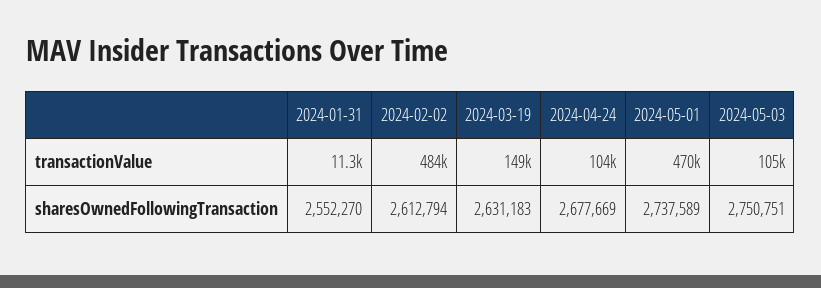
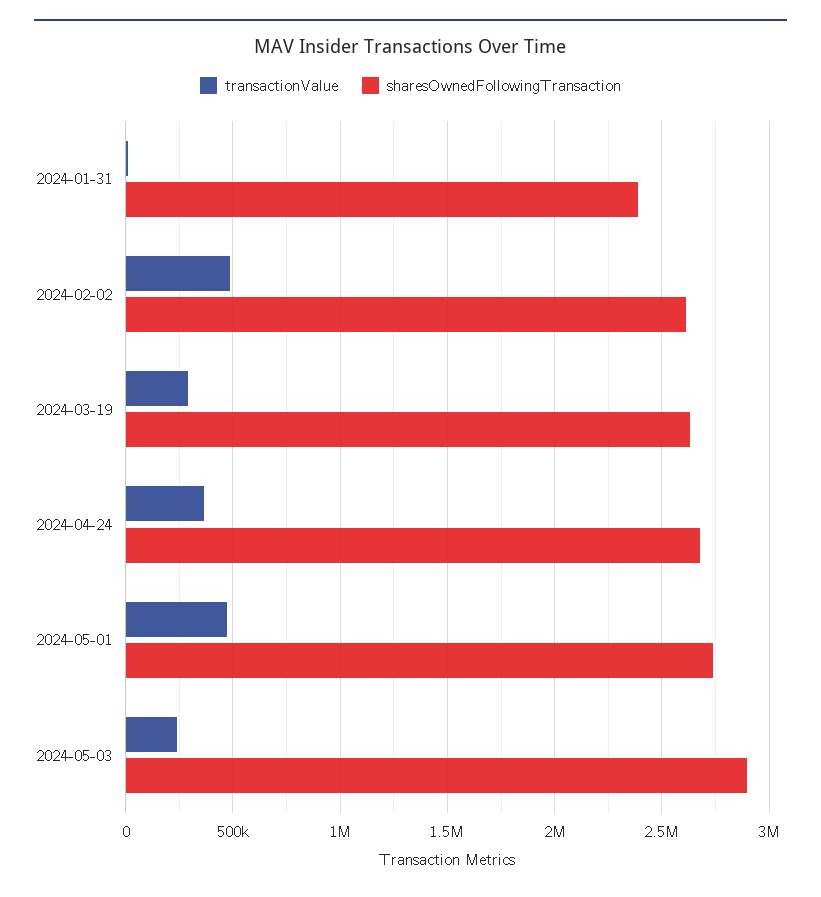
transactionValue, 2024-03-19: 149000 -> 300000
transactionValue, 2024-04-24: 104000 -> 350000
transactionValue, 2024-05-03: 105000 -> 250000
sharesOwnedFollowingTransaction, 2024-01-31: 2552270 -> 2400000
sharesOwnedFollowingTransaction, 2024-05-03: 2750751 -> 2900000

